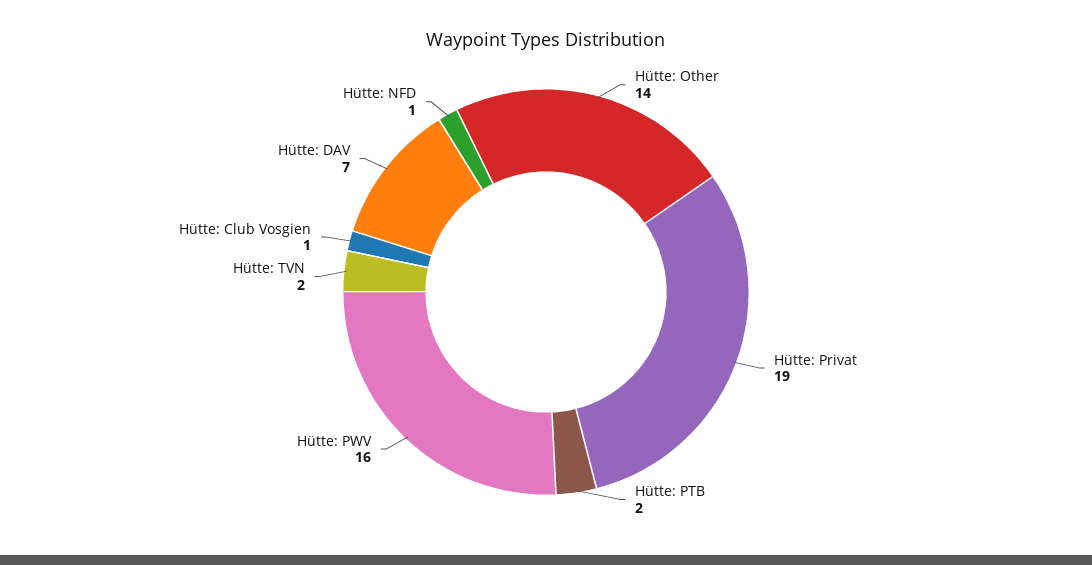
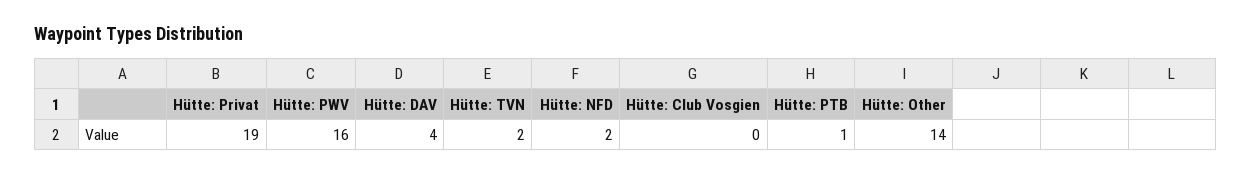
Hütte: PTB: 2 -> 1
Hütte: Club Vosgien: 1 -> 0
Hütte: DAV: 7 -> 4
Hütte: NFD: 1 -> 2

